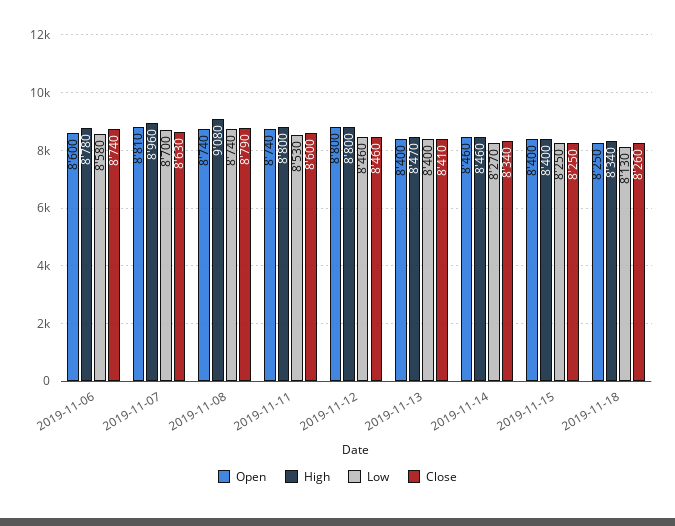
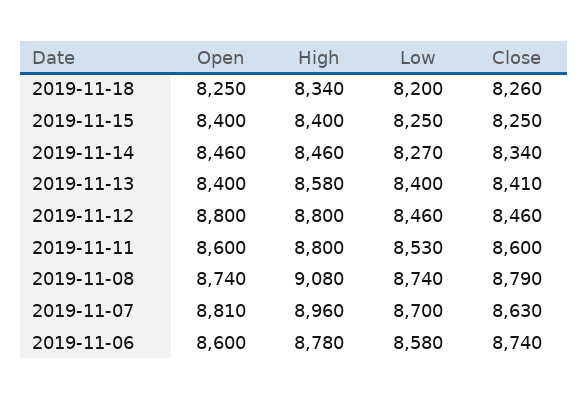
Open, 2019-11-11: 8740 -> 8600
High, 2019-11-13: 8470 -> 8580
Low, 2019-11-18: 8130 -> 8200

